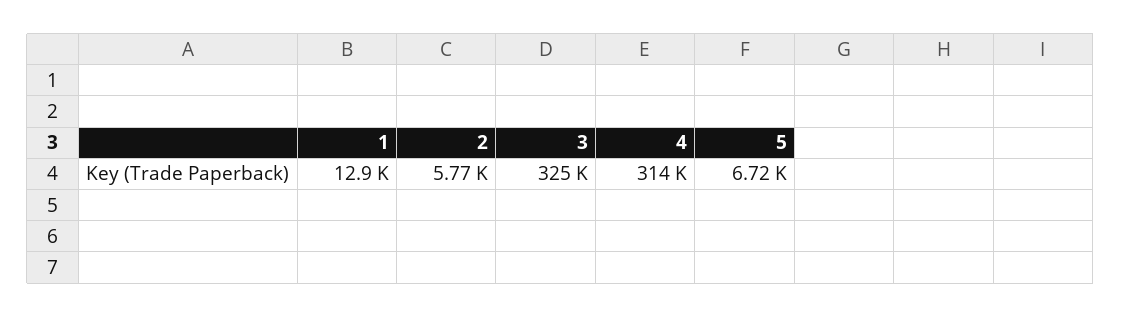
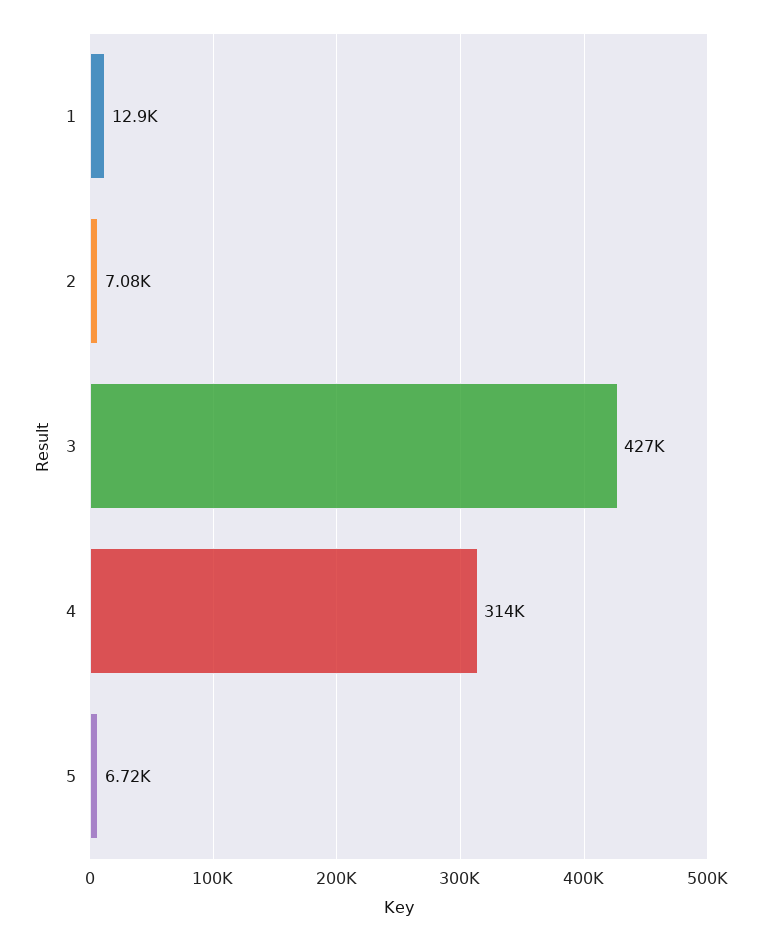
2: 5770 -> 7080
3: 325000 -> 427000

